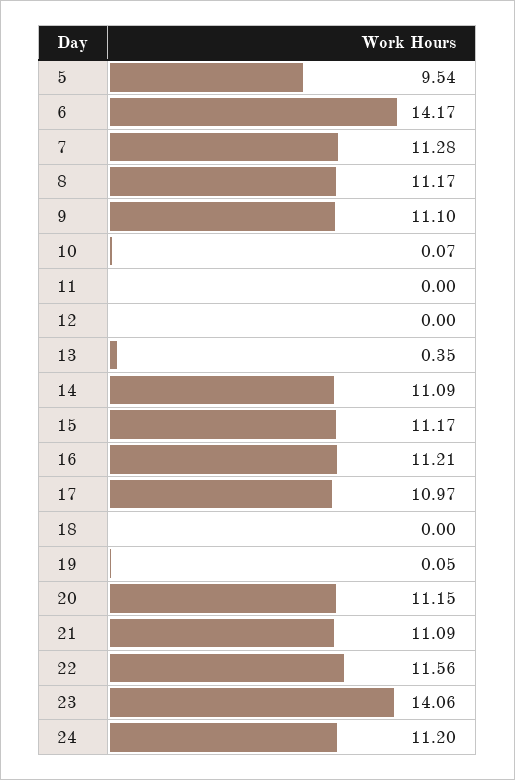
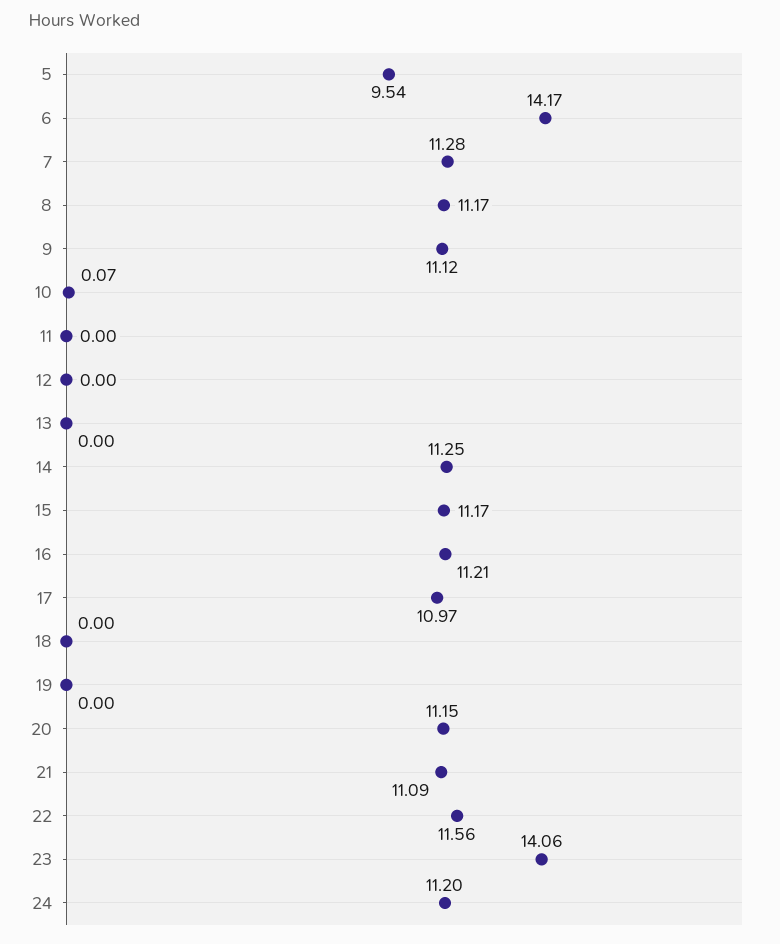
9: 11.1 -> 11.12
13: 0.35 -> 0
14: 11.09 -> 11.25
19: 0.05 -> 0

